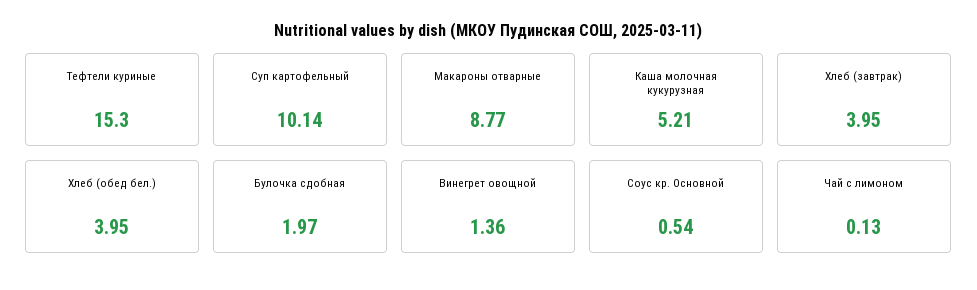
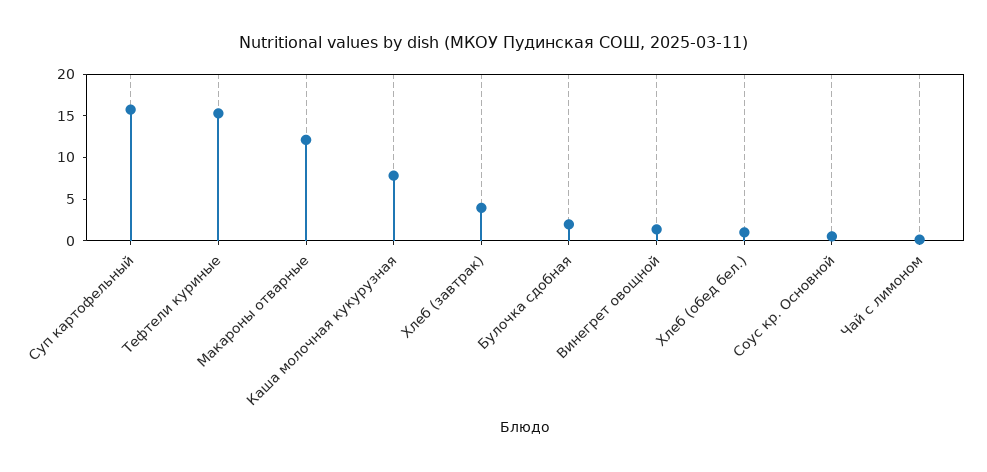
Суп картофельный: 10.14 -> 16
Макароны отварные: 8.77 -> 12
Каша молочная кукурузная: 5.21 -> 8
Хлеб (обед бел.): 3.95 -> 1

